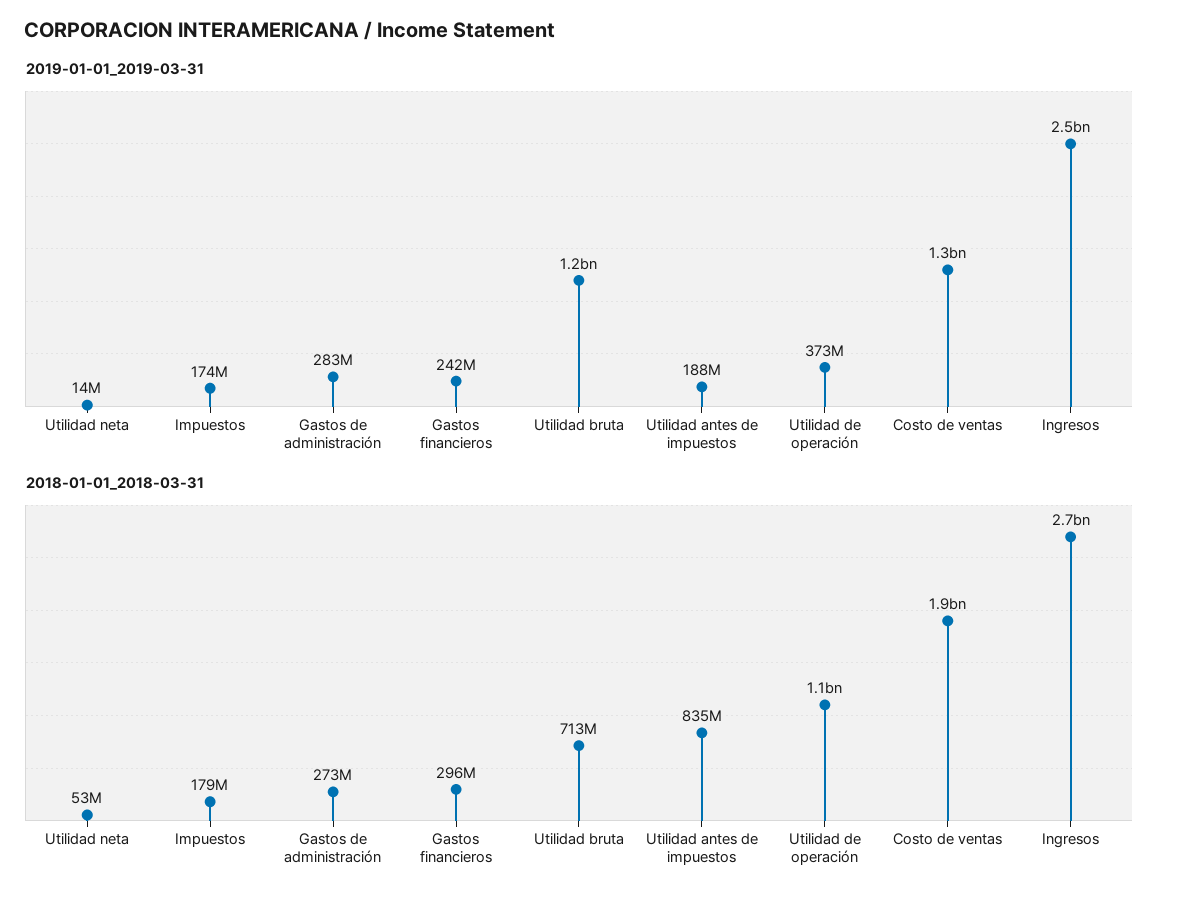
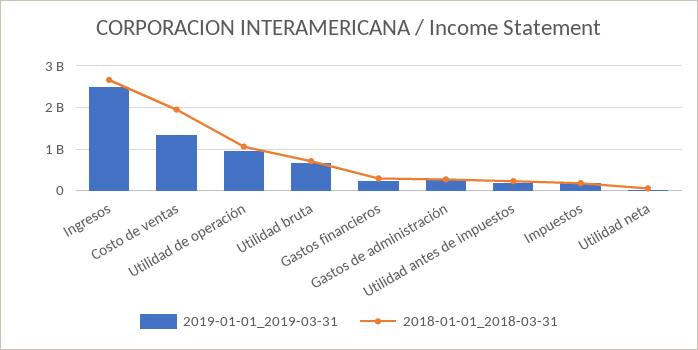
2019-01-01_2019-03-31, Utilidad bruta: 1200000000 -> 600000000
2019-01-01_2019-03-31, Utilidad de operación: 373000000 -> 1000000000
2018-01-01_2018-03-31, Utilidad antes de impuestos: 835000000 -> 200000000

